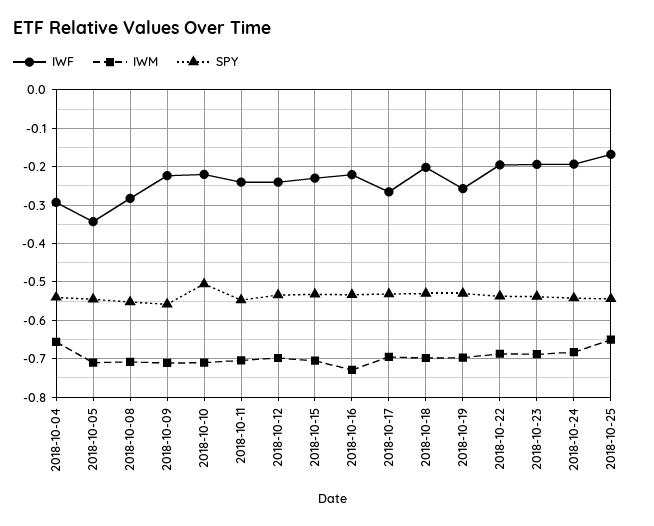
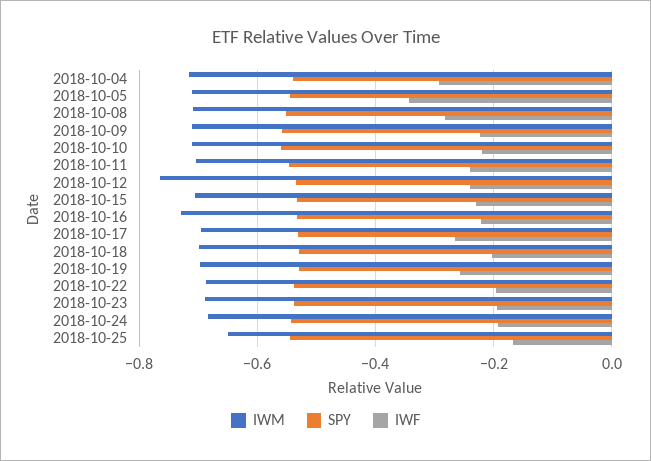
IWM, 2018-10-04: -0.66 -> -0.72
SPY, 2018-10-10: -0.5 -> -0.56
IWM, 2018-10-12: -0.7 -> -0.76

